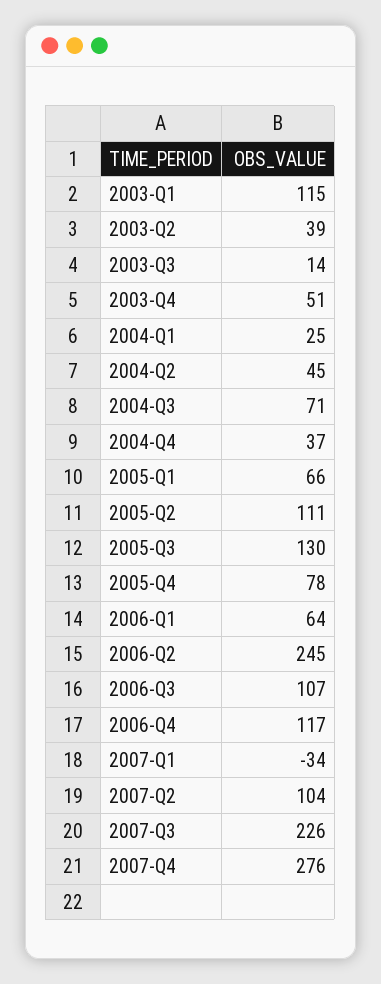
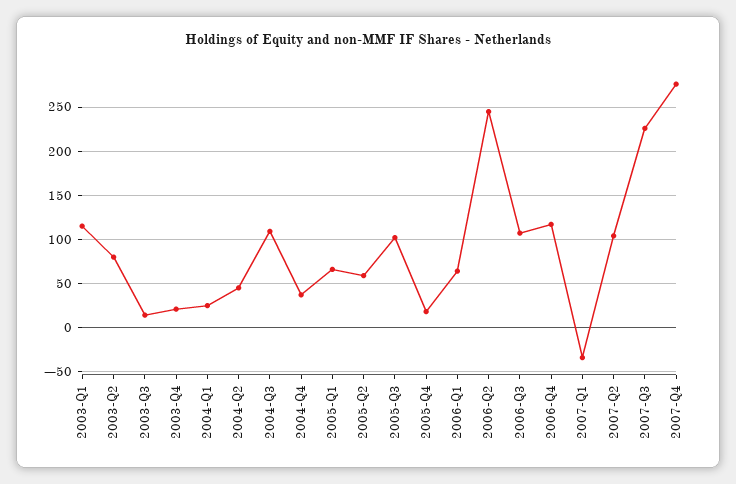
2003-Q2: 39 -> 80
2003-Q4: 51 -> 20
2004-Q3: 71 -> 110
2005-Q2: 111 -> 60
2005-Q3: 130 -> 100
2005-Q4: 78 -> 20

